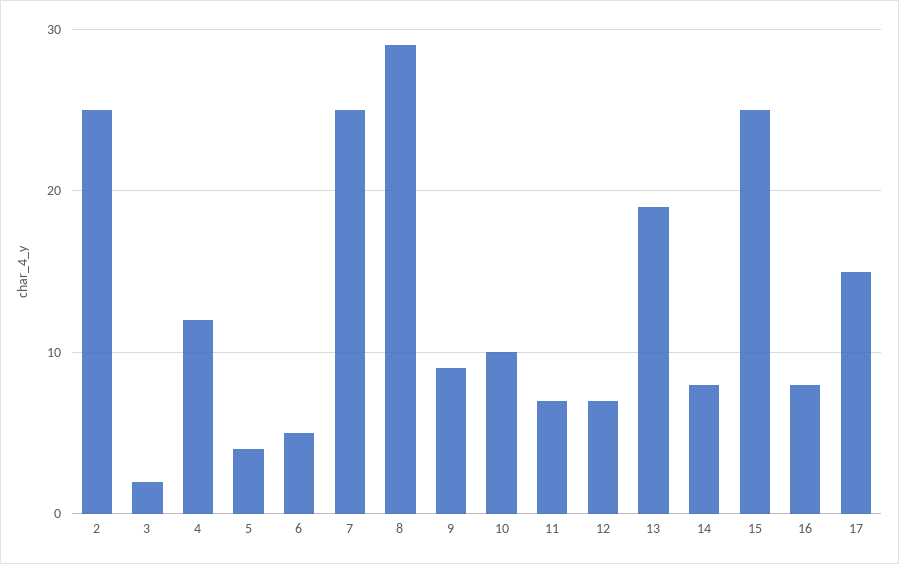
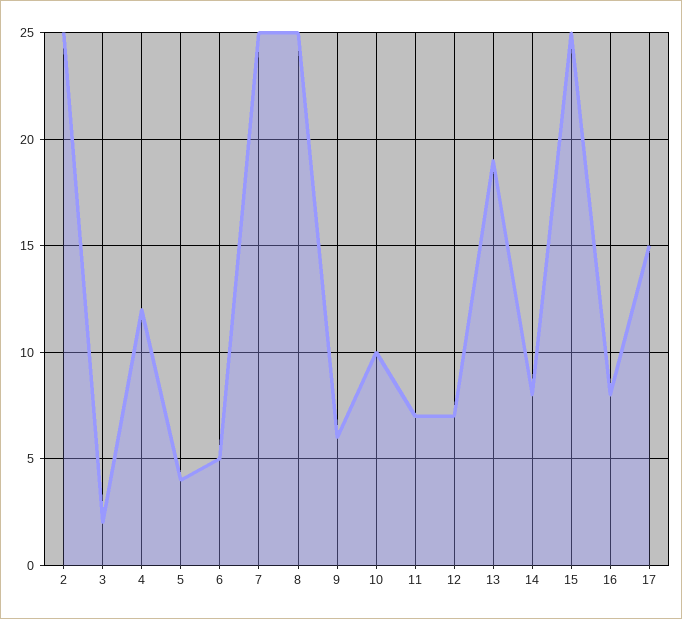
8: 29 -> 25
9: 9 -> 6

